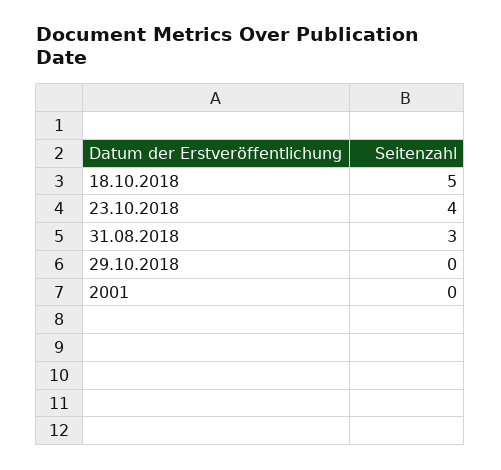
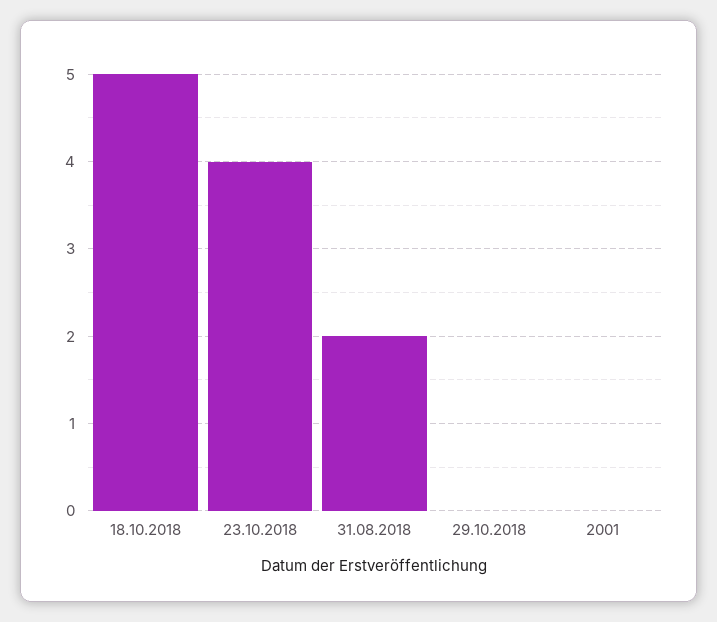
31.08.2018: 3 -> 2

